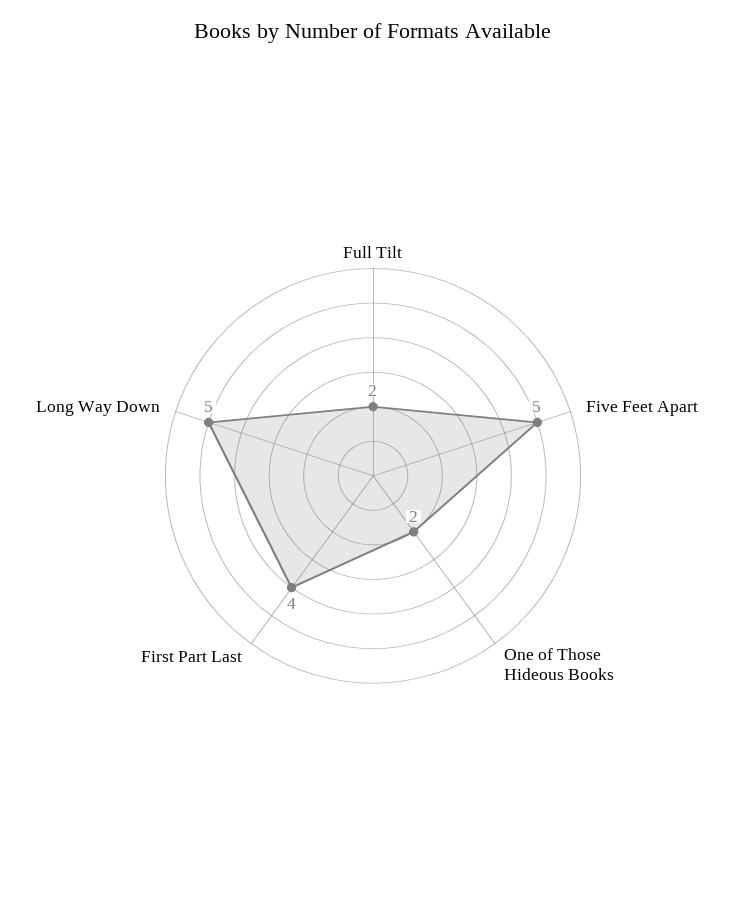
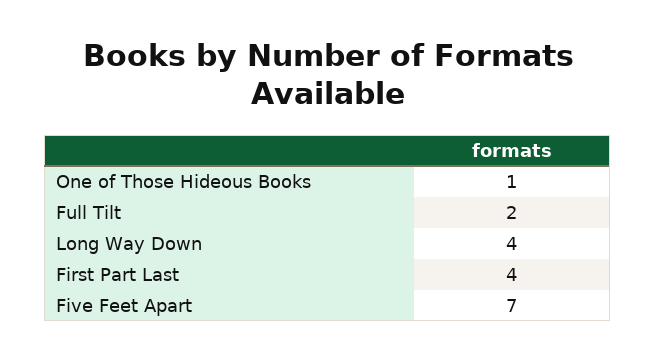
Five Feet Apart: 5 -> 7
One of Those Hideous Books: 2 -> 1
Long Way Down: 5 -> 4

